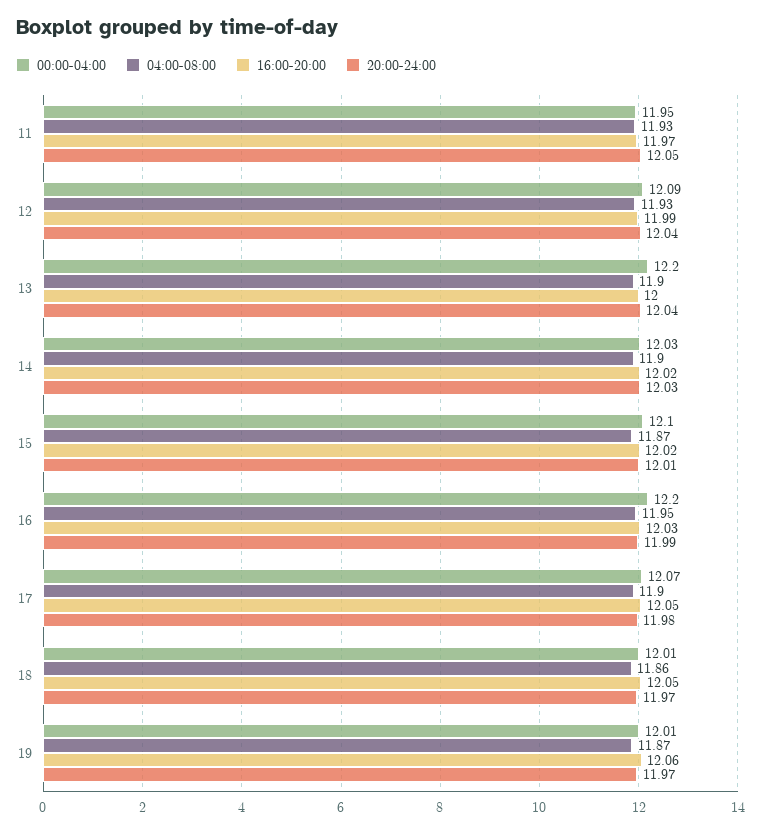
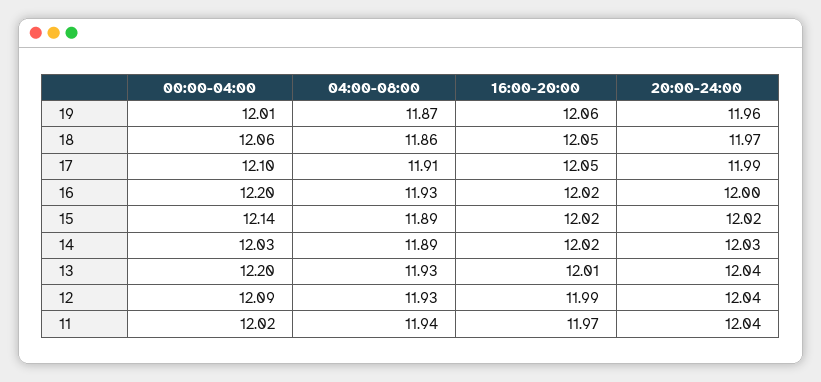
00:00-04:00, 11: 11.95 -> 12.02
04:00-08:00, 11: 11.93 -> 11.94
20:00-24:00, 11: 12.05 -> 12.04
04:00-08:00, 13: 11.9 -> 11.93
16:00-20:00, 13: 12 -> 12.01
04:00-08:00, 14: 11.9 -> 11.89
00:00-04:00, 15: 12.1 -> 12.14
04:00-08:00, 15: 11.87 -> 11.89
20:00-24:00, 15: 12.01 -> 12.02
04:00-08:00, 16: 11.95 -> 11.93
16:00-20:00, 16: 12.03 -> 12.02
20:00-24:00, 16: 11.99 -> 12
00:00-04:00, 17: 12.07 -> 12.1
04:00-08:00, 17: 11.9 -> 11.91
20:00-24:00, 17: 11.98 -> 11.99
00:00-04:00, 18: 12.01 -> 12.06
20:00-24:00, 19: 11.97 -> 11.96

